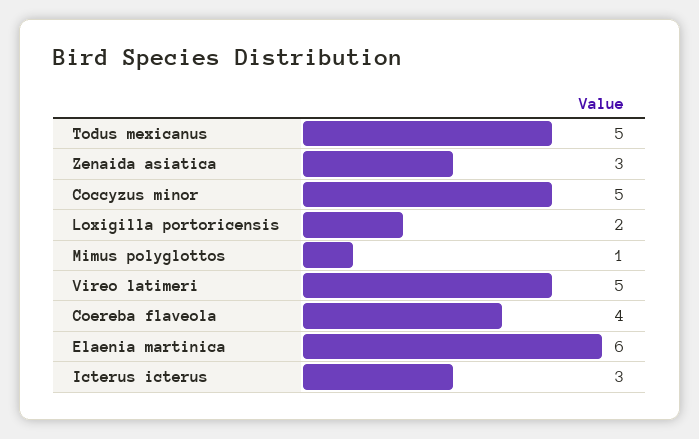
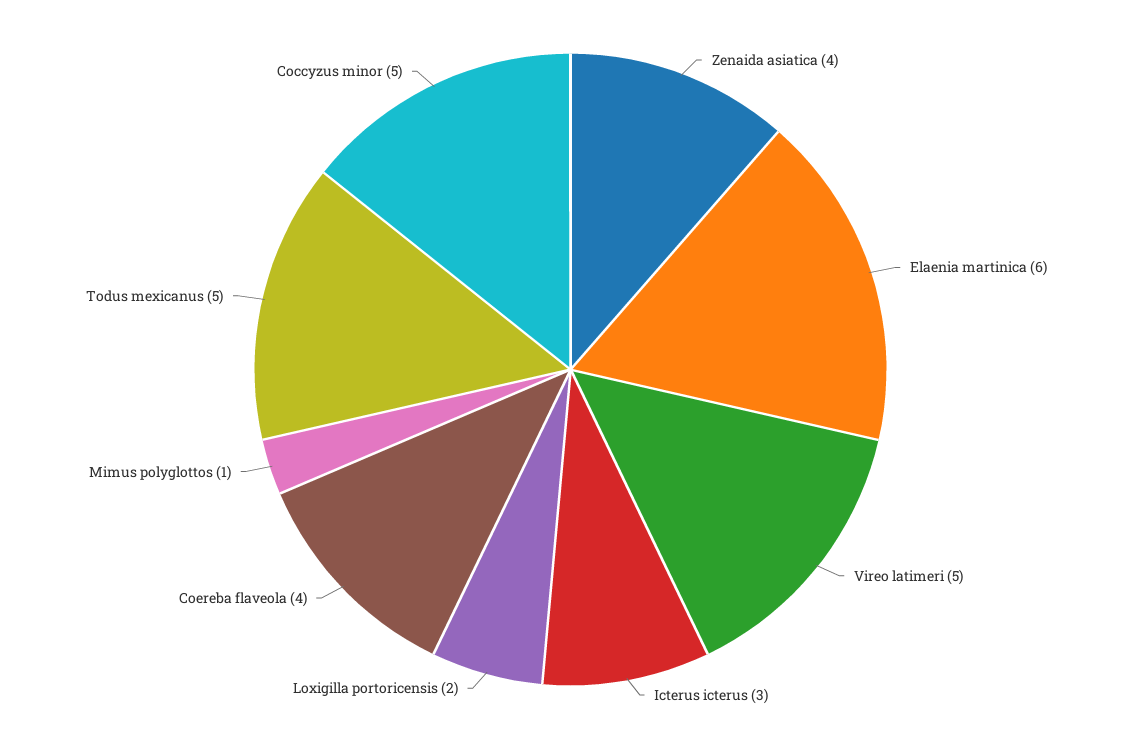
Zenaida asiatica: 3 -> 4

